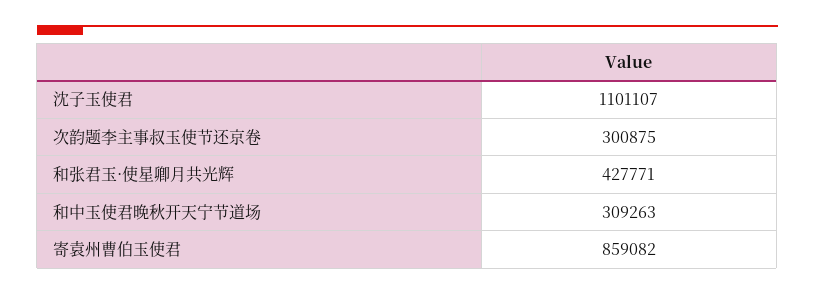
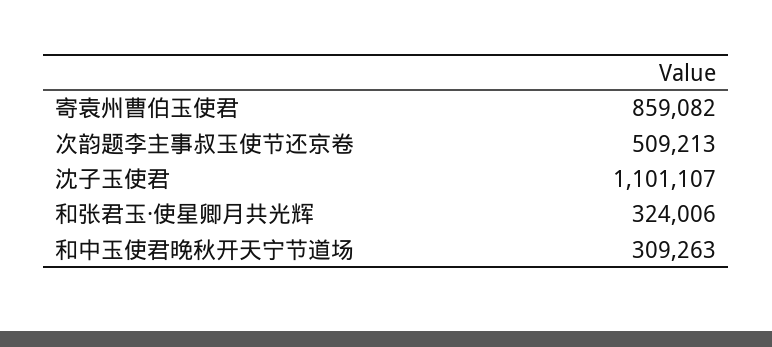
次韵题李主事叔玉使节还京卷: 300875 -> 509213
和张君玉·使星卿月共光辉: 427771 -> 324006

